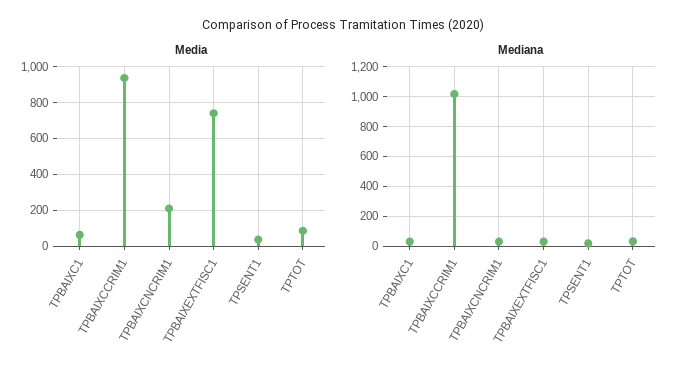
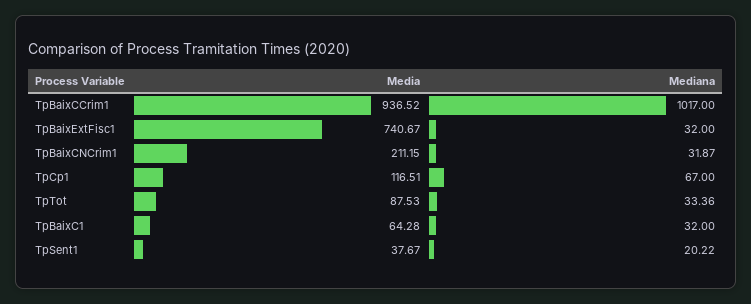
Media, TpCp1: none -> 116.51
Mediana, TpCp1: none -> 67

